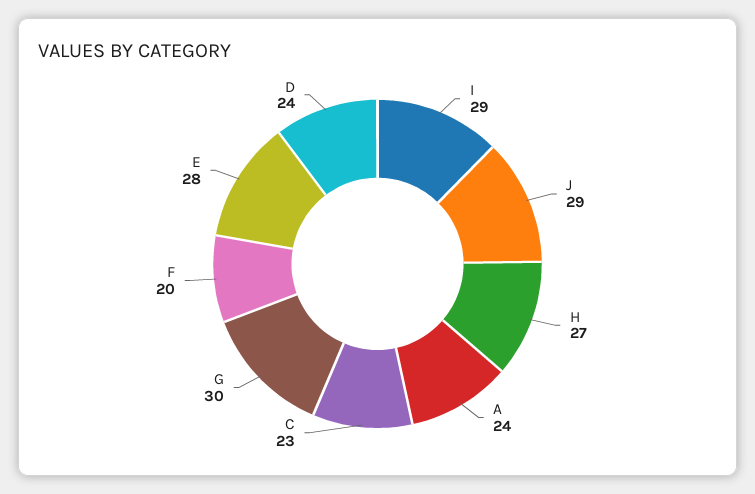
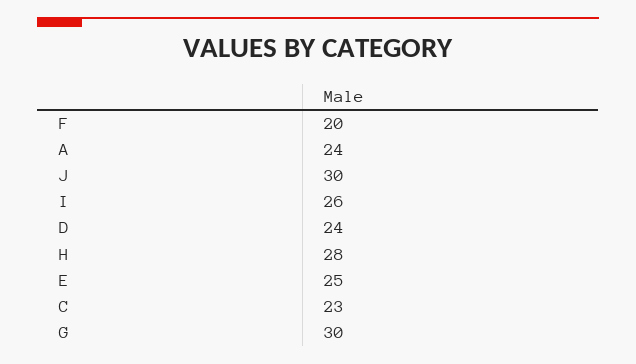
I: 29 -> 26
J: 29 -> 30
H: 27 -> 28
E: 28 -> 25

